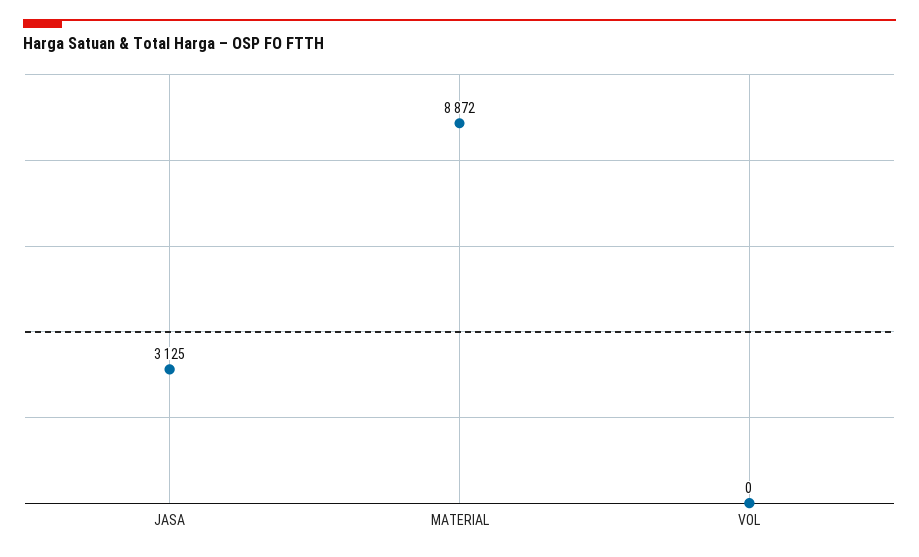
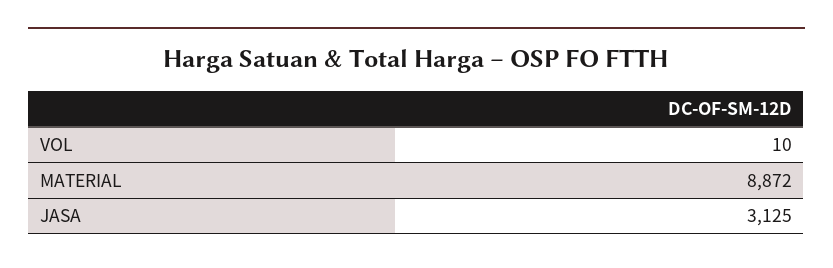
VOL: 0 -> 10

